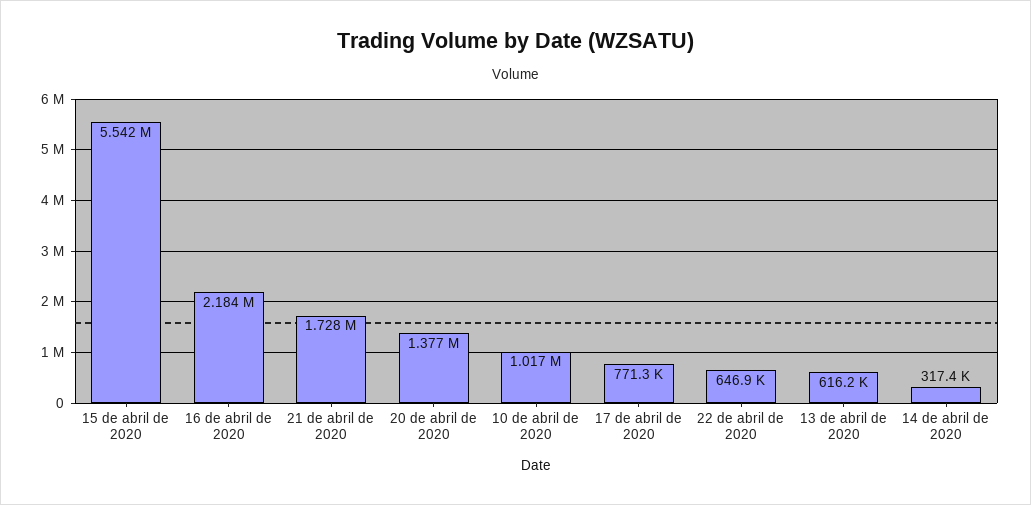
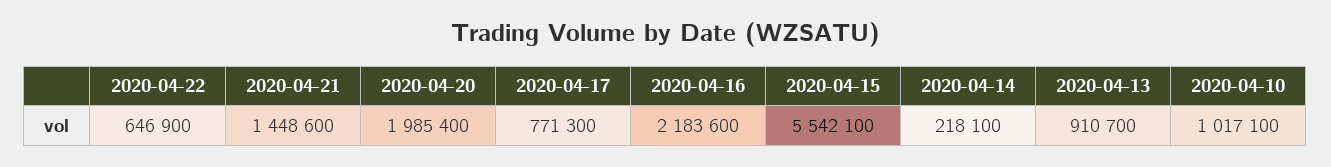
21 de abril de 2020: 1728000 -> 1448600
20 de abril de 2020: 1377000 -> 1985400
13 de abril de 2020: 616200 -> 910700
14 de abril de 2020: 317400 -> 218100

